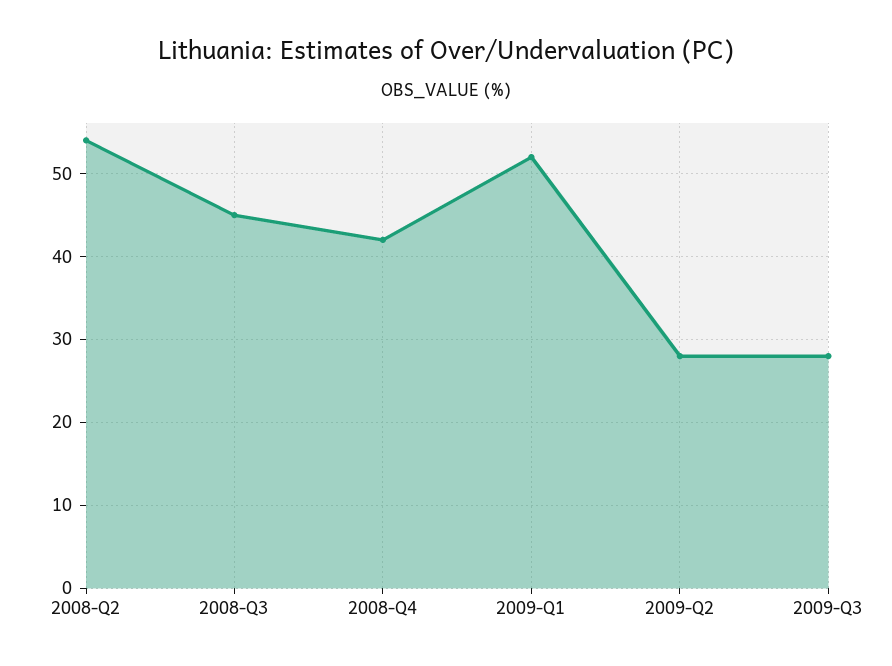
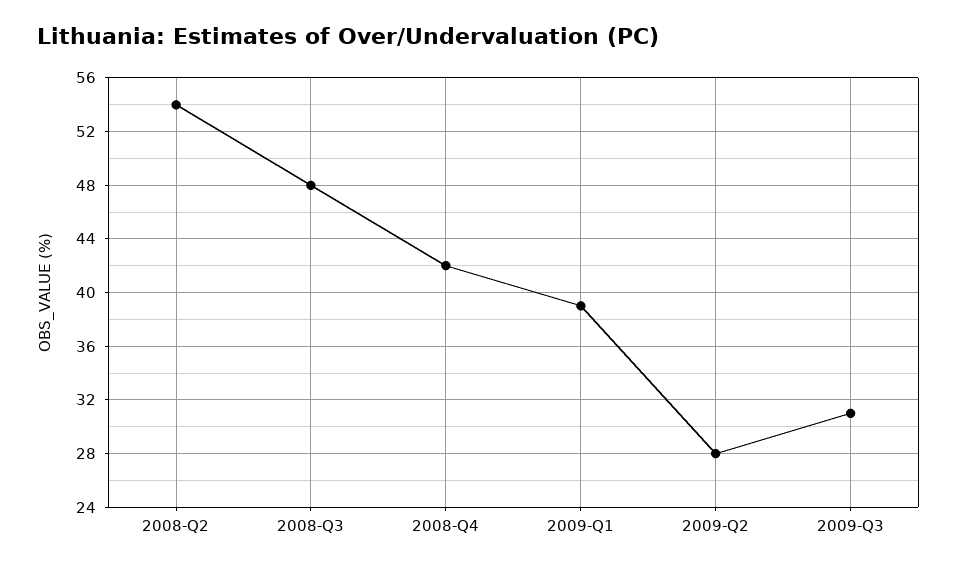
2008-Q3: 45 -> 48
2009-Q1: 52 -> 39
2009-Q3: 28 -> 31

